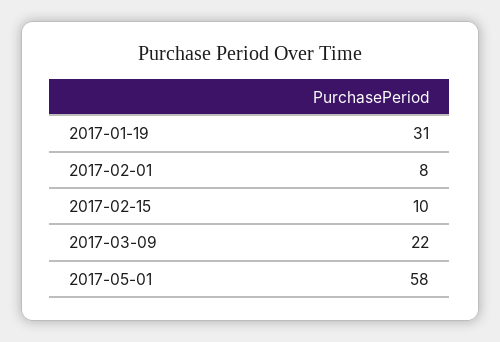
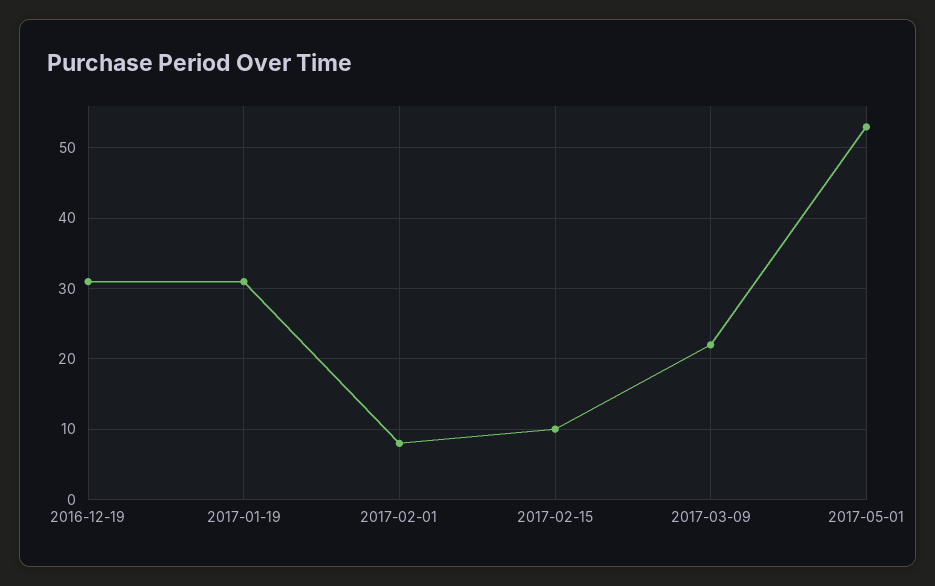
2017-05-01: 58 -> 53
2016-12-19: none -> 31

